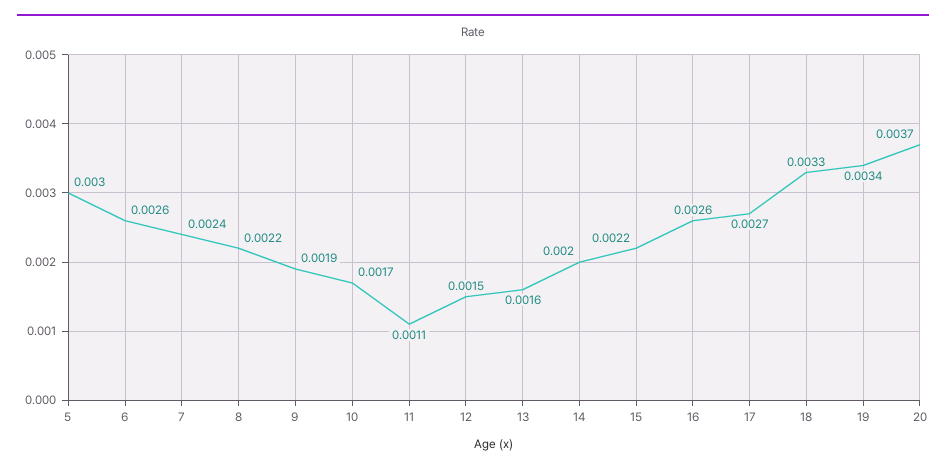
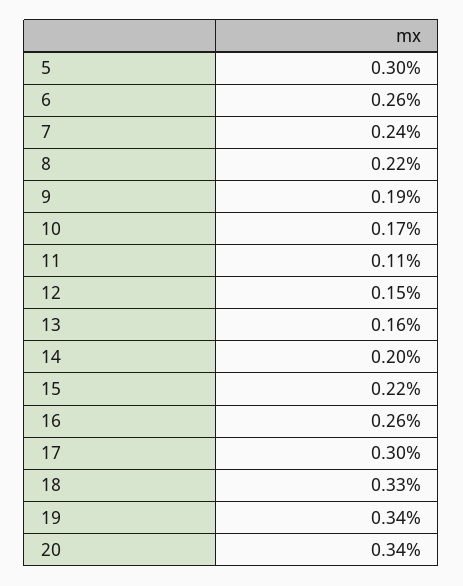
17: 0.0027 -> 0.003
20: 0.0037 -> 0.0034

